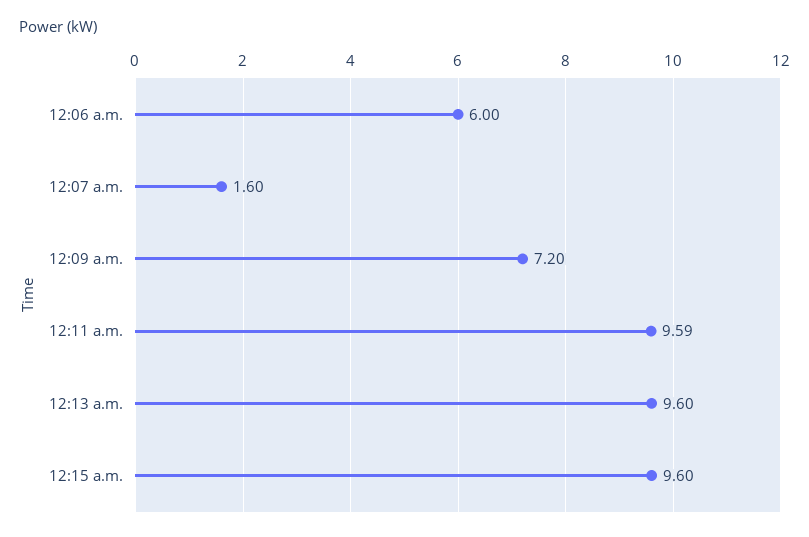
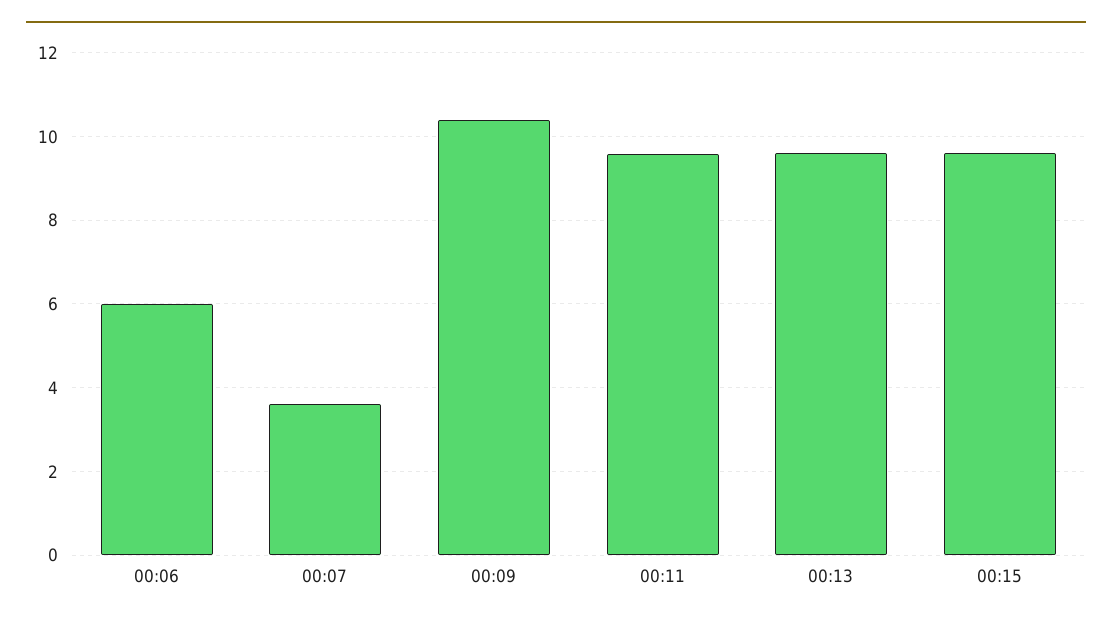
12:07 a.m.: 1.6 -> 3.6
12:09 a.m.: 7.2 -> 10.4

